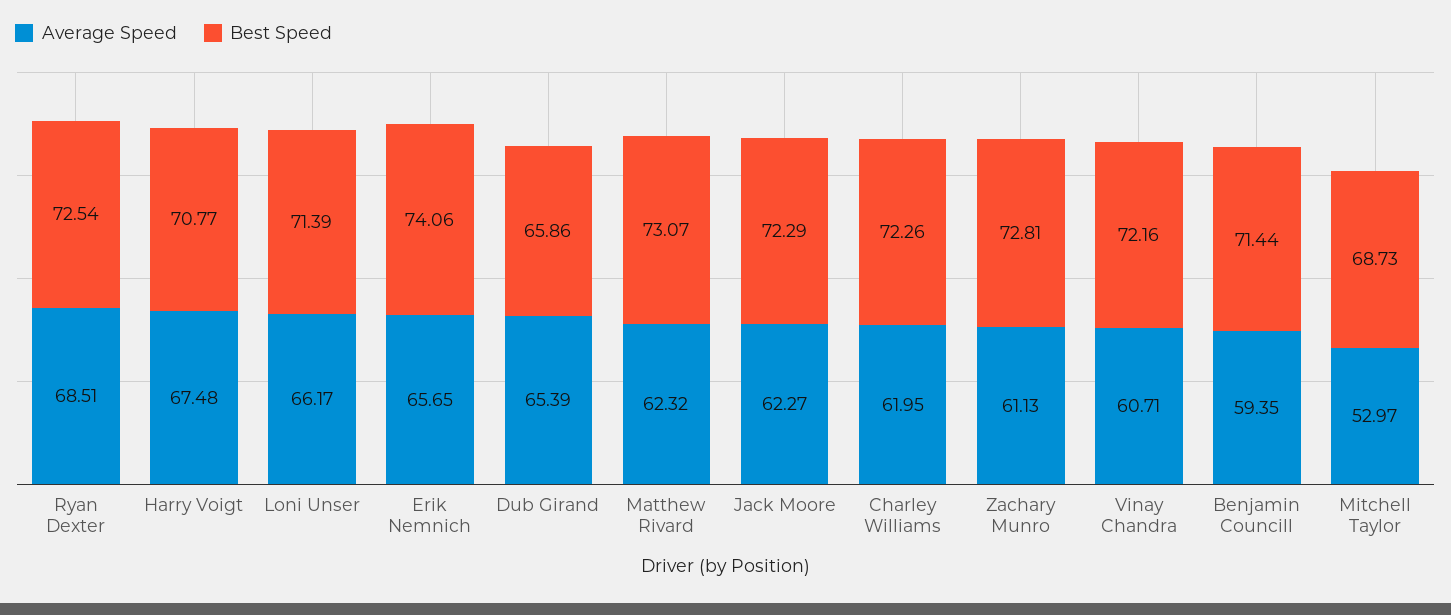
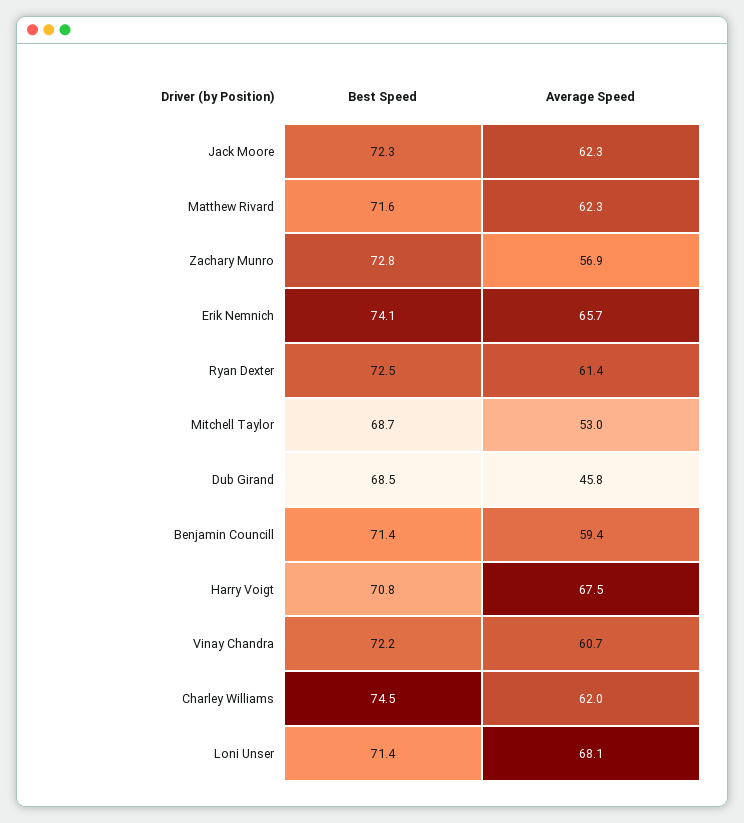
Average Speed, Ryan Dexter: 68.51 -> 61.4
Average Speed, Loni Unser: 66.17 -> 68.1
Average Speed, Dub Girand: 65.39 -> 45.8
Best Speed, Dub Girand: 65.86 -> 68.5
Best Speed, Matthew Rivard: 73.07 -> 71.6
Best Speed, Charley Williams: 72.26 -> 74.5
Average Speed, Zachary Munro: 61.13 -> 56.9

